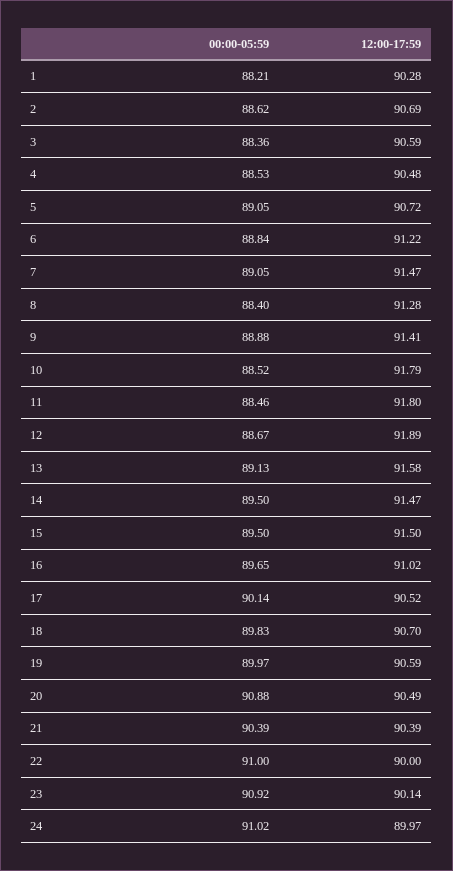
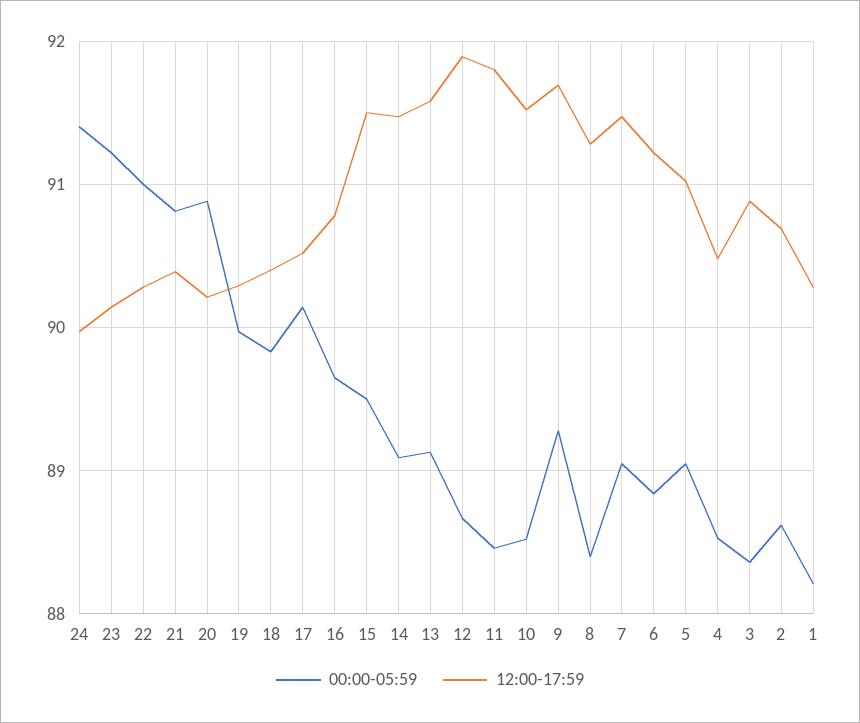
12:00-17:59, 3: 90.59 -> 90.9
12:00-17:59, 5: 90.72 -> 91
00:00-05:59, 9: 88.88 -> 89.3
12:00-17:59, 9: 91.41 -> 91.7
12:00-17:59, 10: 91.79 -> 91.5
00:00-05:59, 14: 89.5 -> 89.1
12:00-17:59, 16: 91.02 -> 90.8
12:00-17:59, 18: 90.7 -> 90.4
12:00-17:59, 19: 90.59 -> 90.3
12:00-17:59, 20: 90.49 -> 90.2
00:00-05:59, 21: 90.39 -> 90.8
12:00-17:59, 22: 90 -> 90.3
00:00-05:59, 23: 90.92 -> 91.2
00:00-05:59, 24: 91.02 -> 91.4

